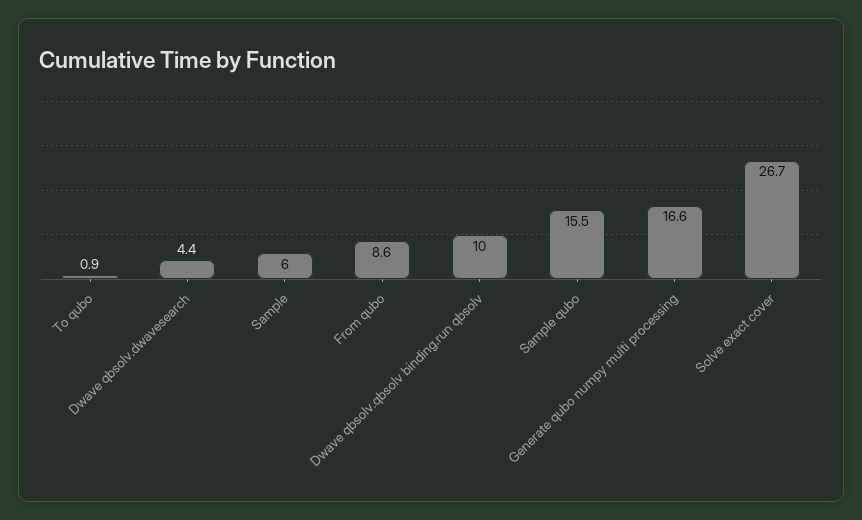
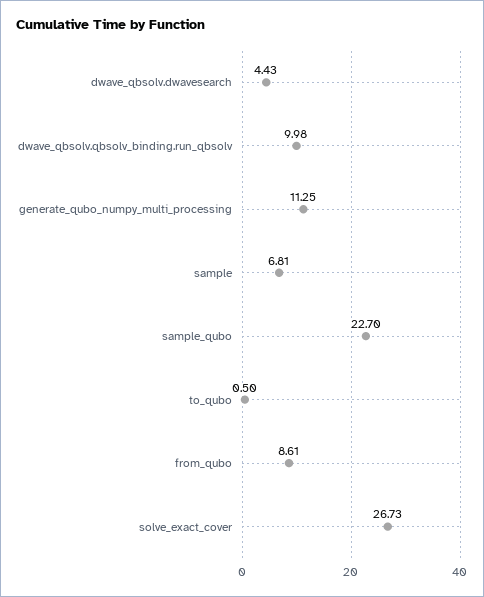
To qubo: 0.9 -> 0.5
Sample: 6 -> 6.81
Sample qubo: 15.5 -> 22.7
Generate qubo numpy multi processing: 16.6 -> 11.25

